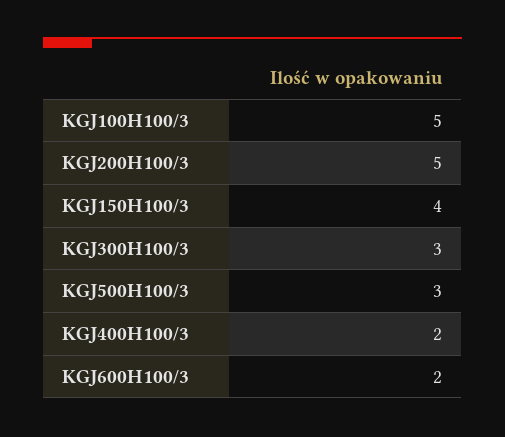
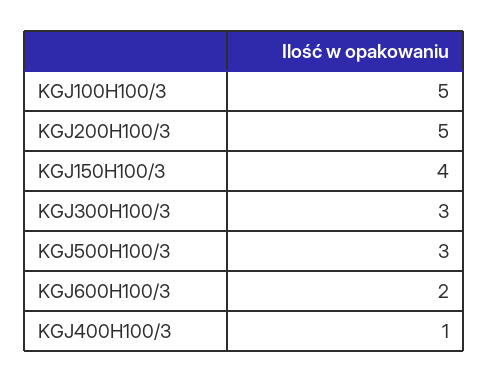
KGJ400H100/3: 2 -> 1

